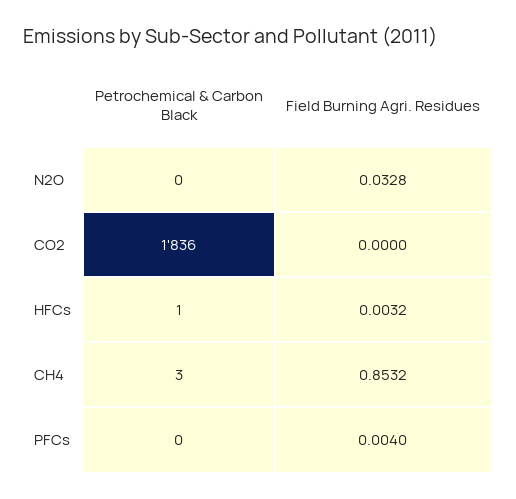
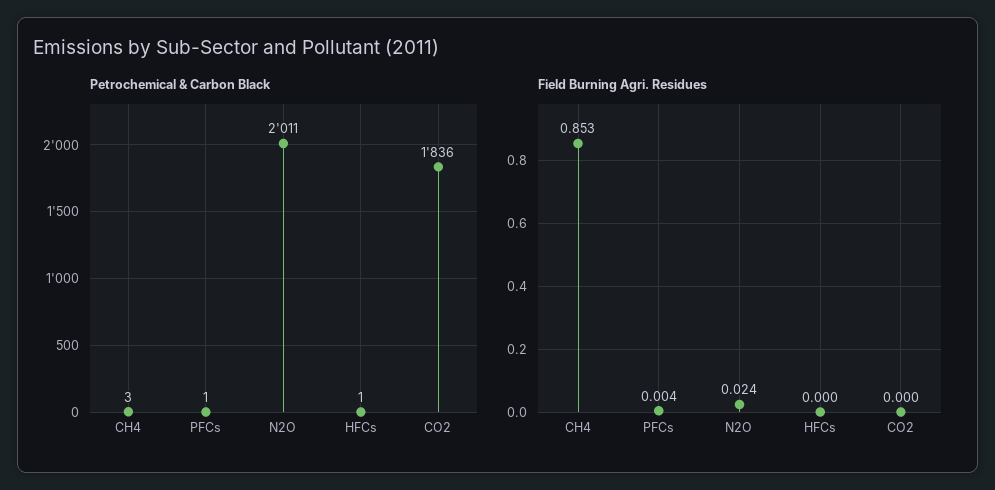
Petrochemical & Carbon Black, N2O: 0 -> 2011
Field Burning Agri. Residues, N2O: 0.0328 -> 0.024
Field Burning Agri. Residues, HFCs: 0.0032 -> 0
Petrochemical & Carbon Black, PFCs: 0 -> 1

